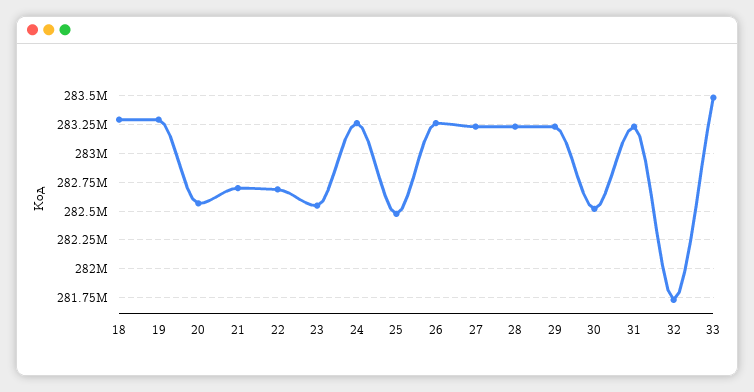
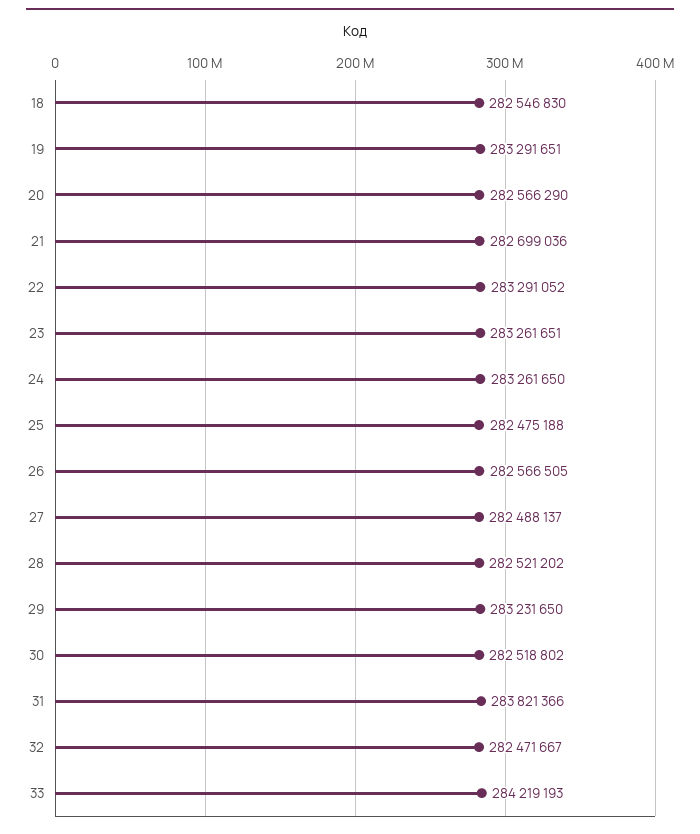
18: 283250000 -> 282546830
22: 282750000 -> 283291052
23: 282500000 -> 283261651
26: 283250000 -> 282566505
27: 283250000 -> 282488137
28: 283250000 -> 282521202
31: 283250000 -> 283821366
32: 281750000 -> 282471667
33: 283500000 -> 284219193

